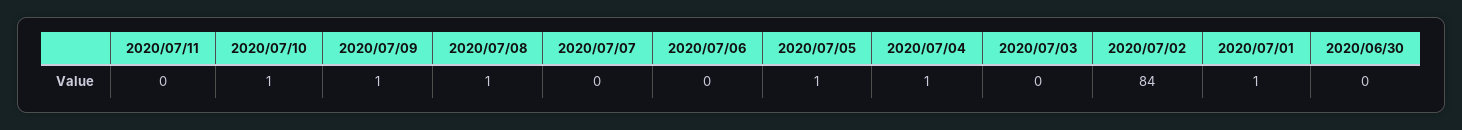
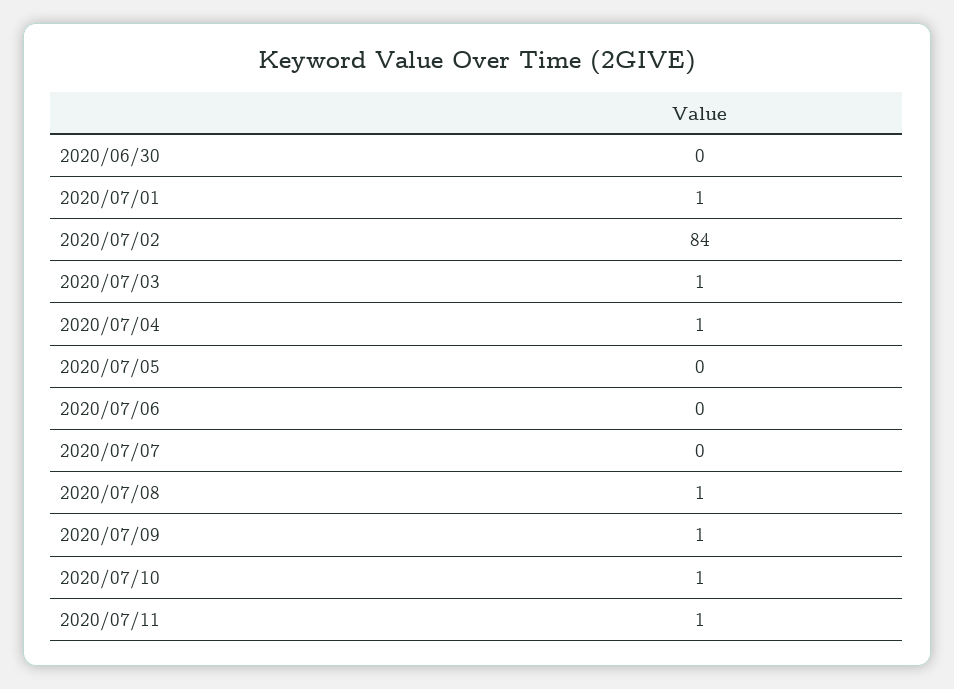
2020/07/11: 0 -> 1
2020/07/05: 1 -> 0
2020/07/03: 0 -> 1

